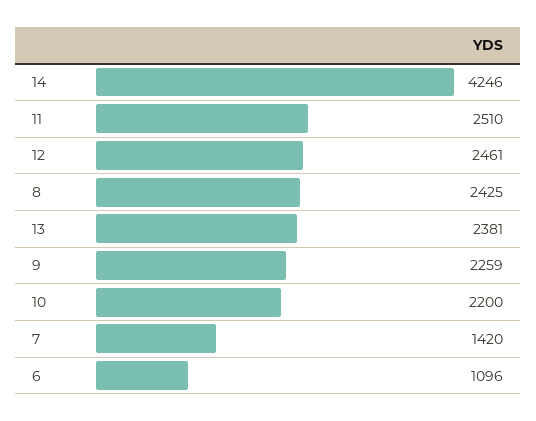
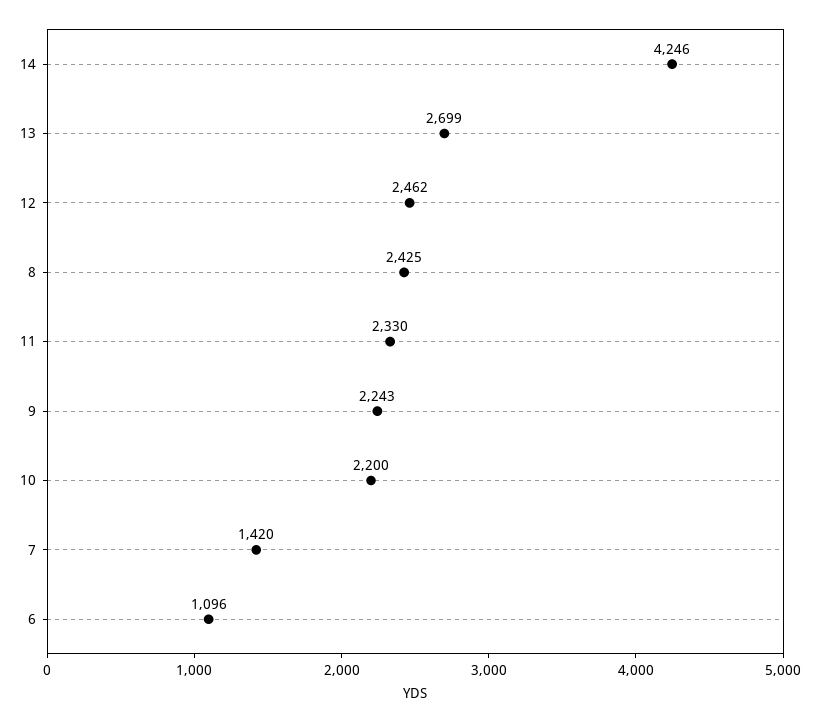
11: 2510 -> 2330
12: 2461 -> 2462
13: 2381 -> 2699
9: 2259 -> 2243

